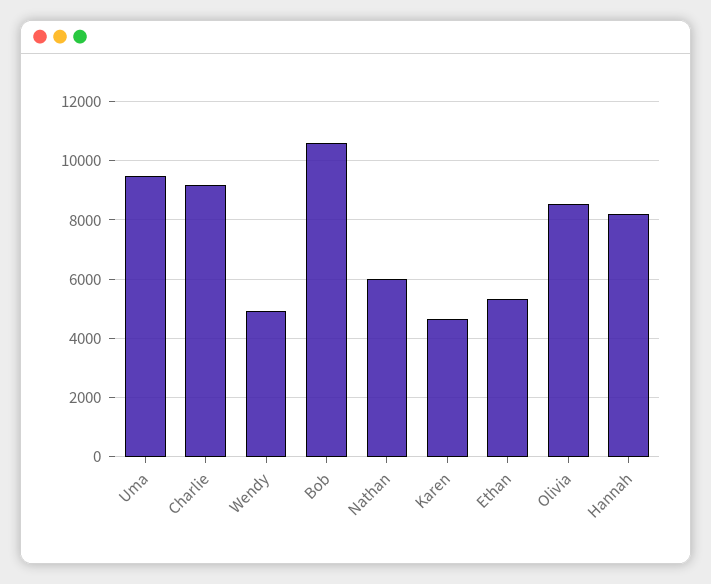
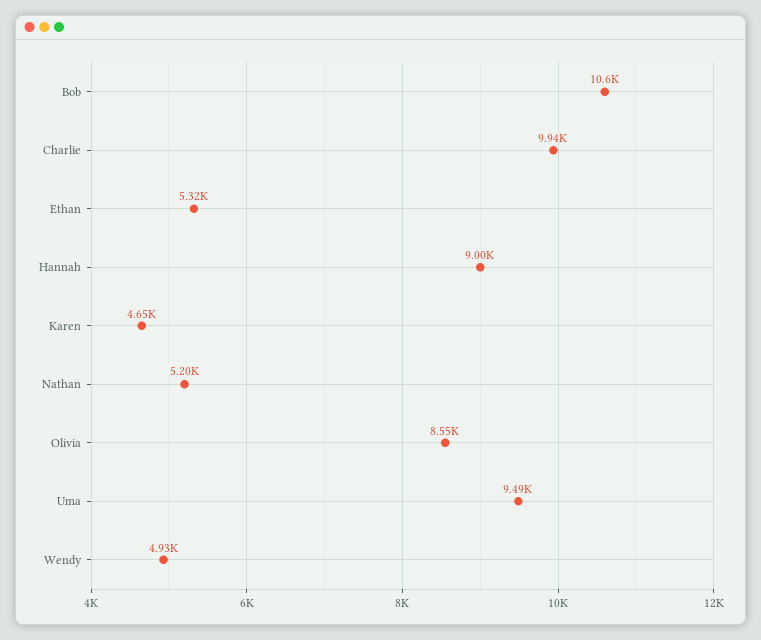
Charlie: 9250 -> 9940
Nathan: 6000 -> 5200
Hannah: 8250 -> 9000

